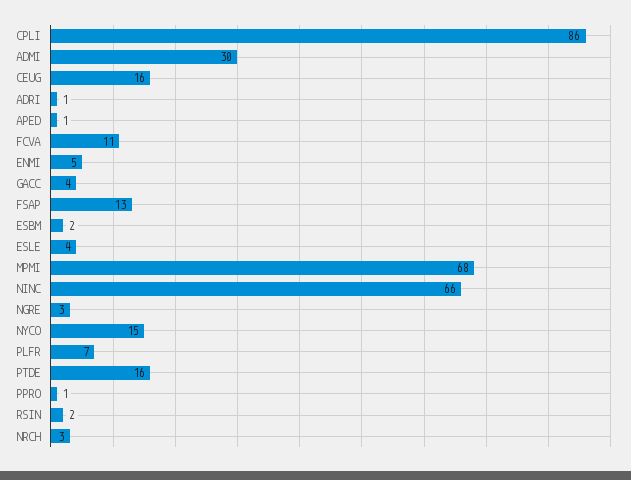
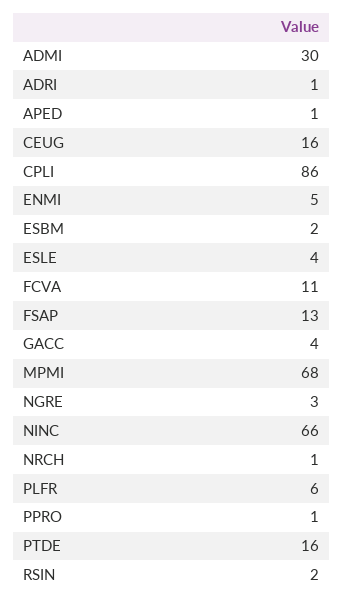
NYCO: 15 -> none
PLFR: 7 -> 6
NRCH: 3 -> 1

